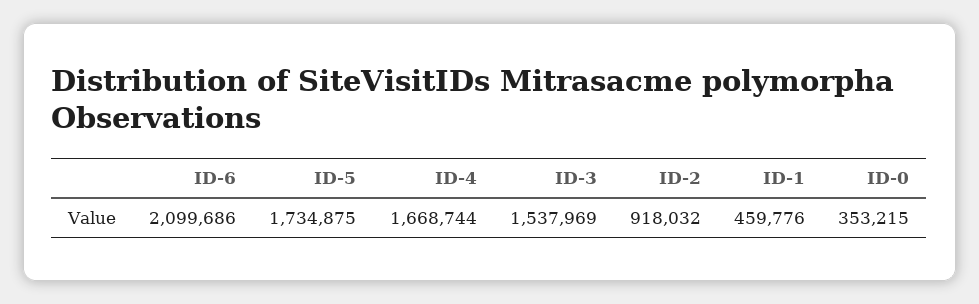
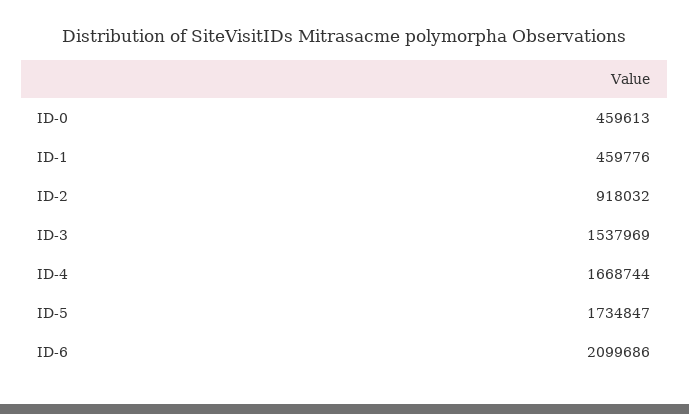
ID-5: 1734875 -> 1734847
ID-0: 353215 -> 459613

